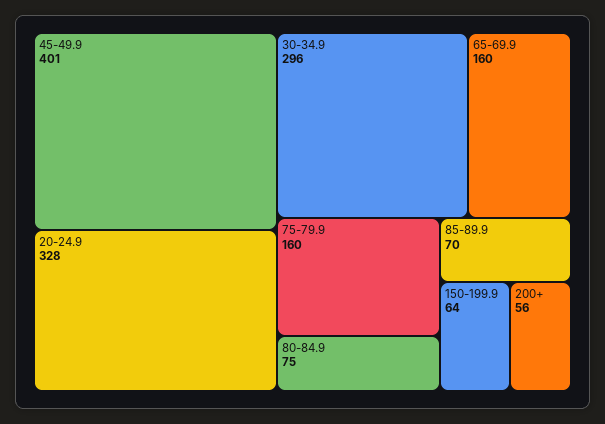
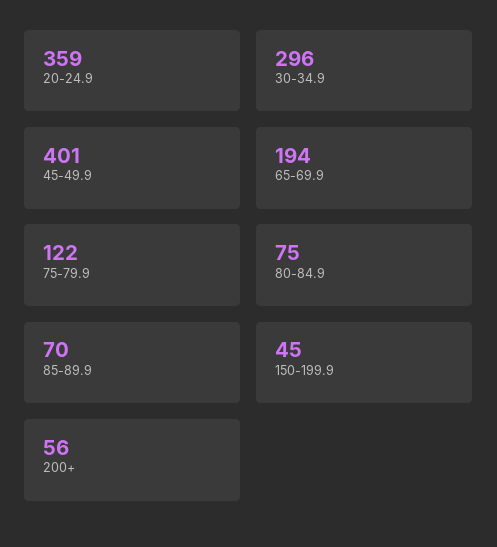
20-24.9: 328 -> 359
65-69.9: 160 -> 194
75-79.9: 160 -> 122
150-199.9: 64 -> 45

